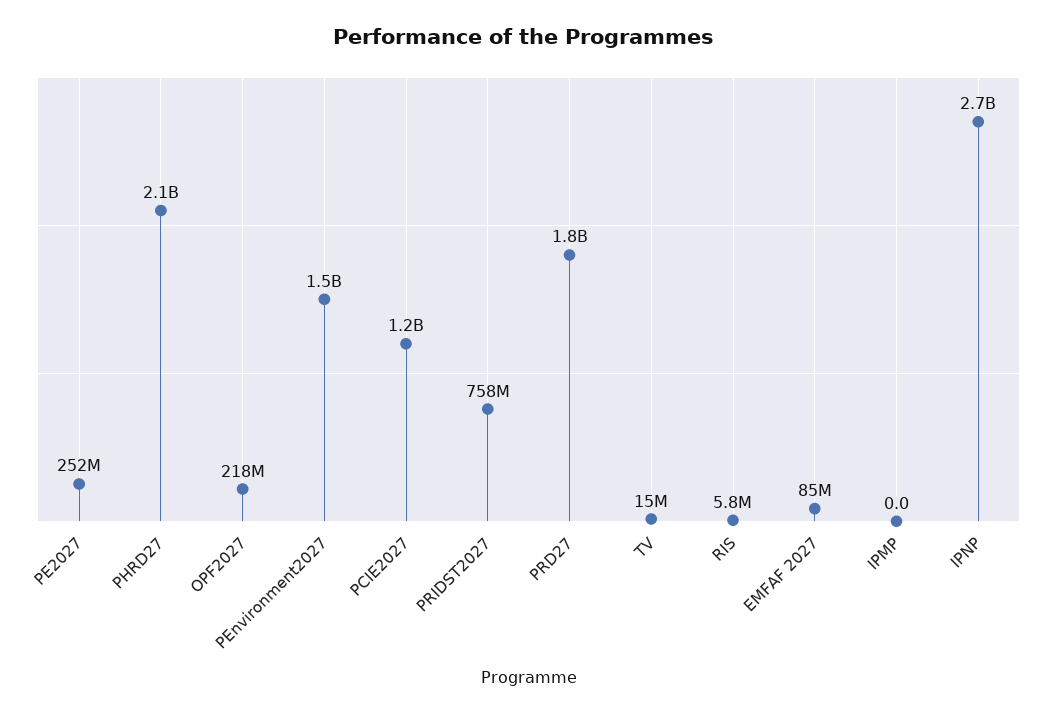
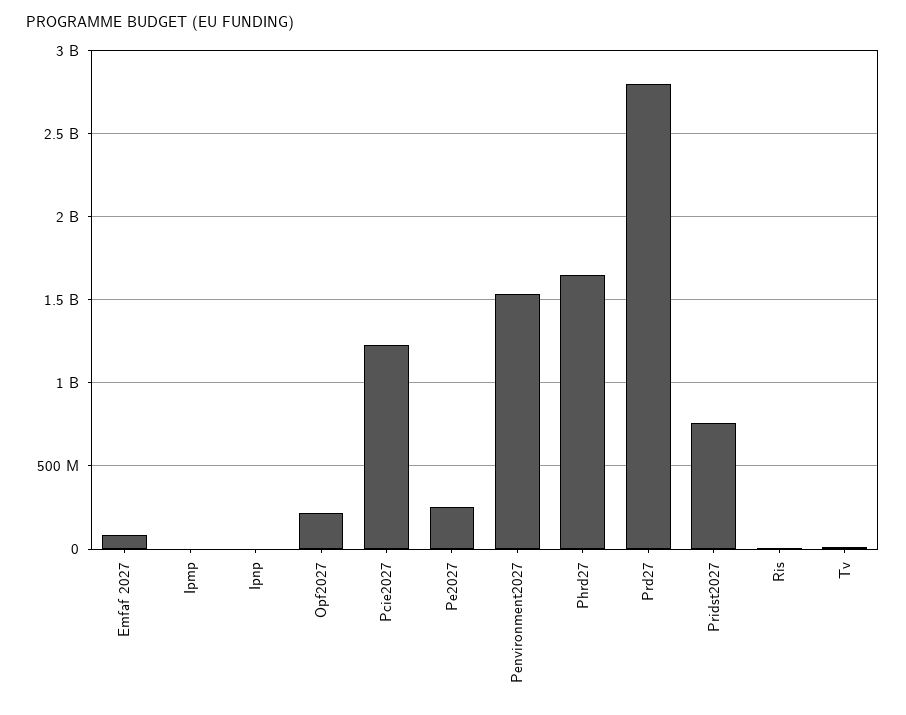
PHRD27: 2100000000 -> 1650000000
PRD27: 1800000000 -> 2800000000
IPNP: 2700000000 -> 0

